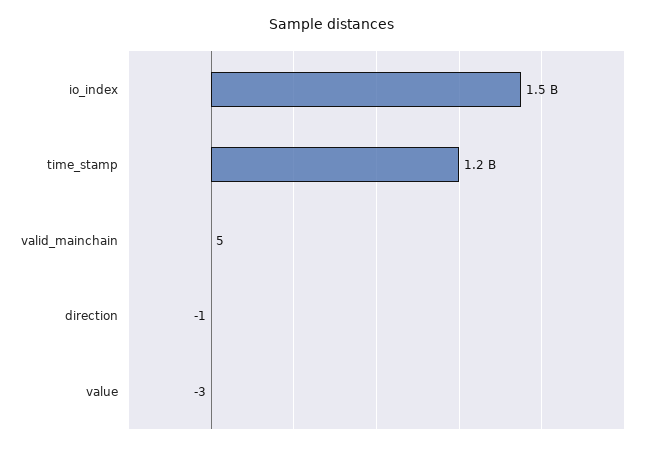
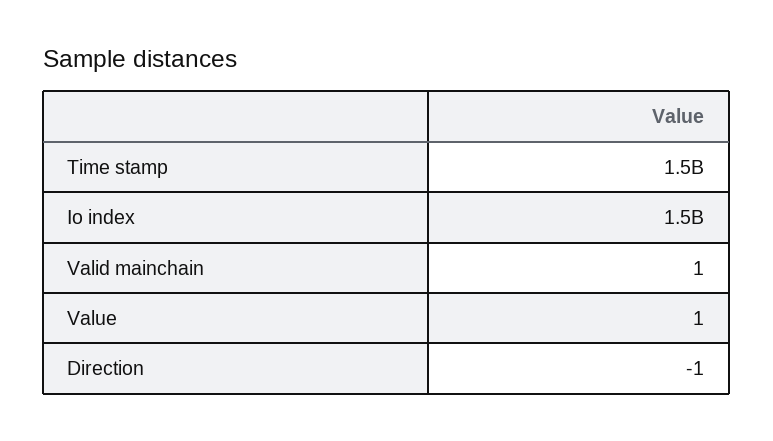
time_stamp: 1200000000 -> 1500000000
valid_mainchain: 5 -> 1
value: -3 -> 1

